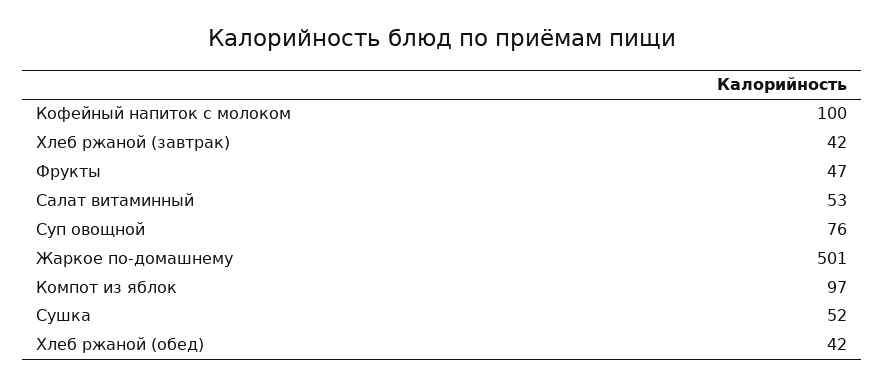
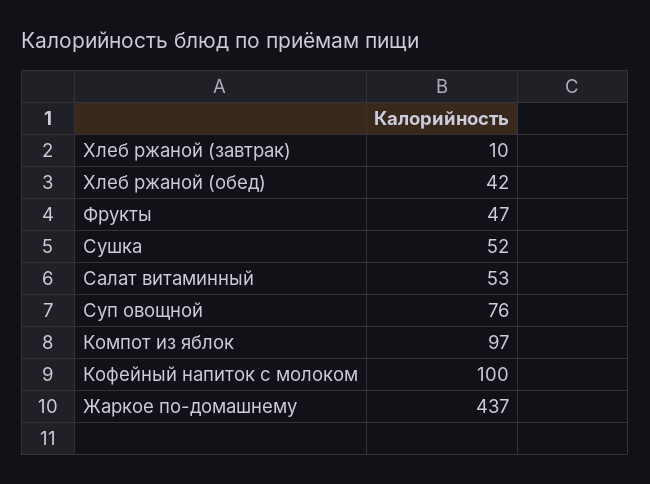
Хлеб ржаной (завтрак): 42 -> 10
Жаркое по-домашнему: 501 -> 437

